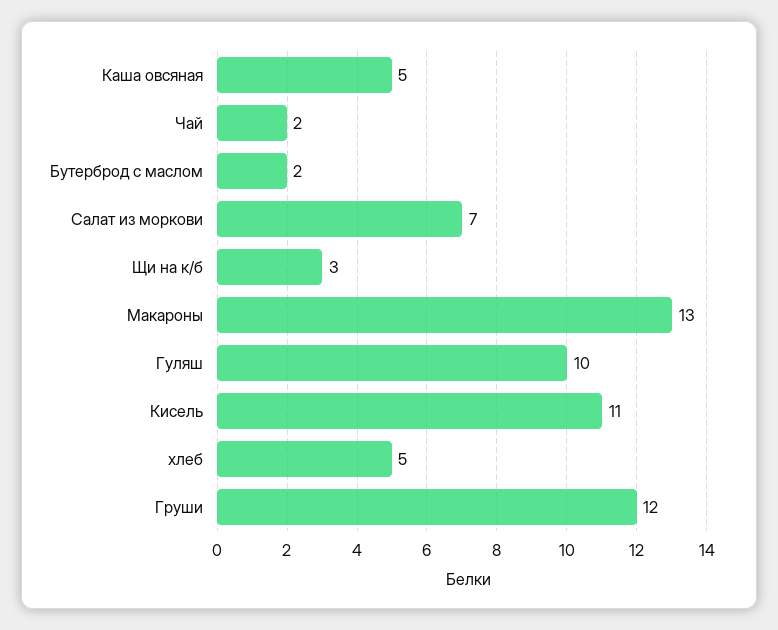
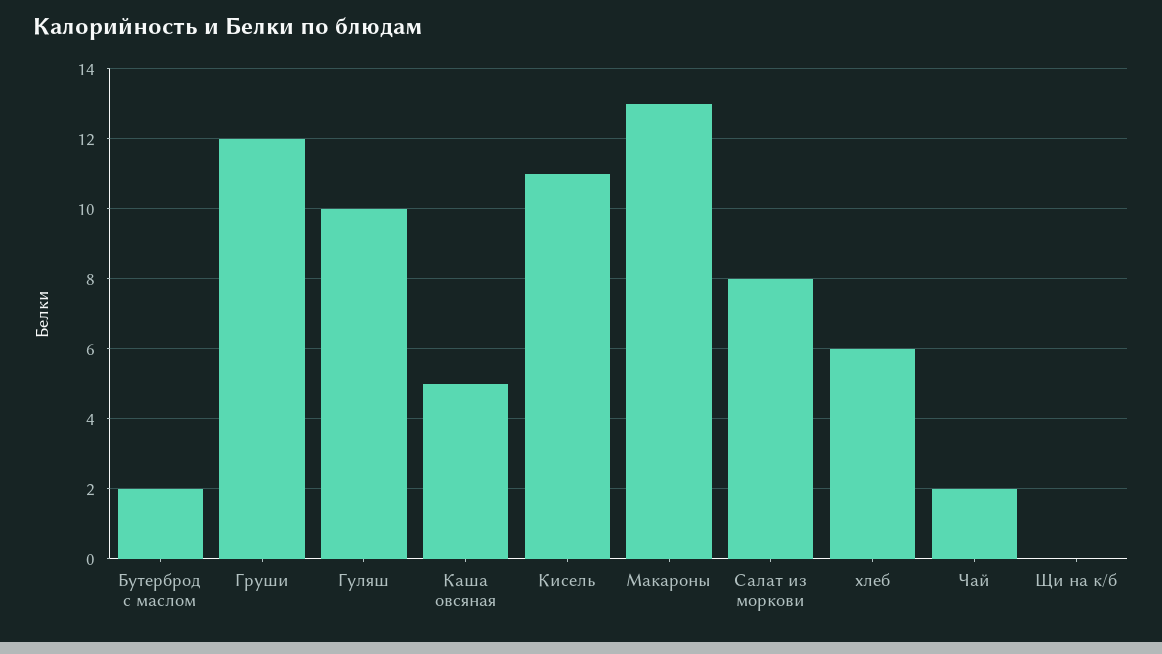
Салат из моркови: 7 -> 8
Щи на к/б: 3 -> 0
хлеб: 5 -> 6

